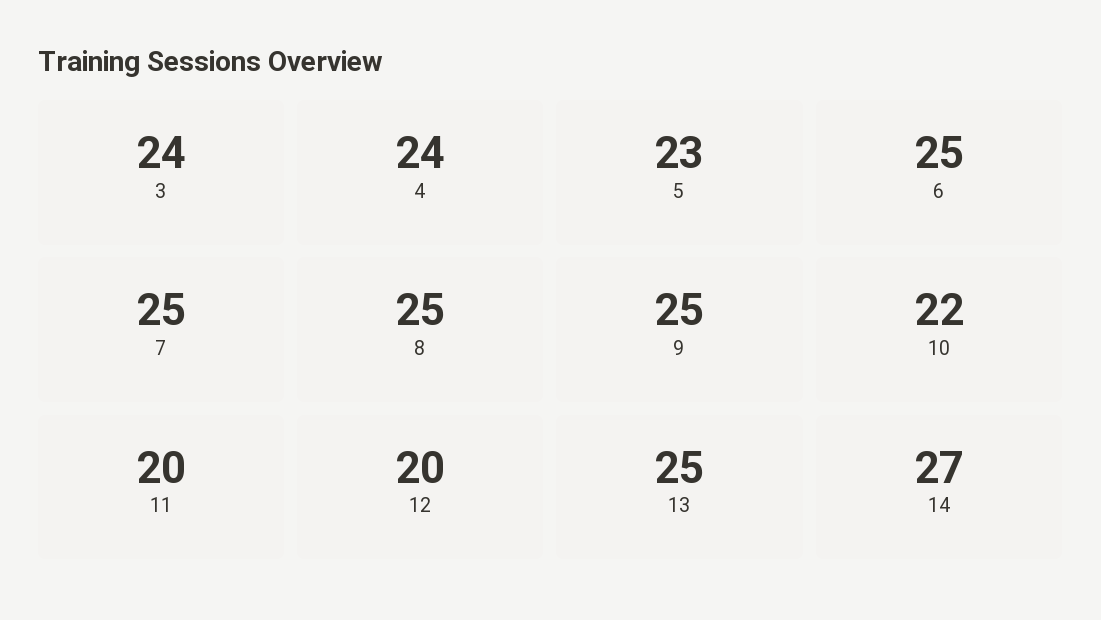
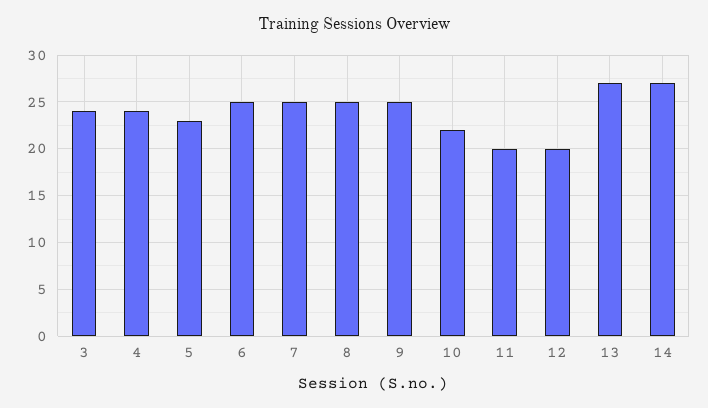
13: 25 -> 27

